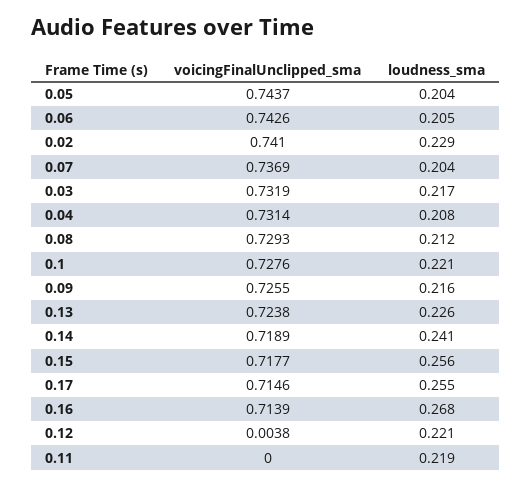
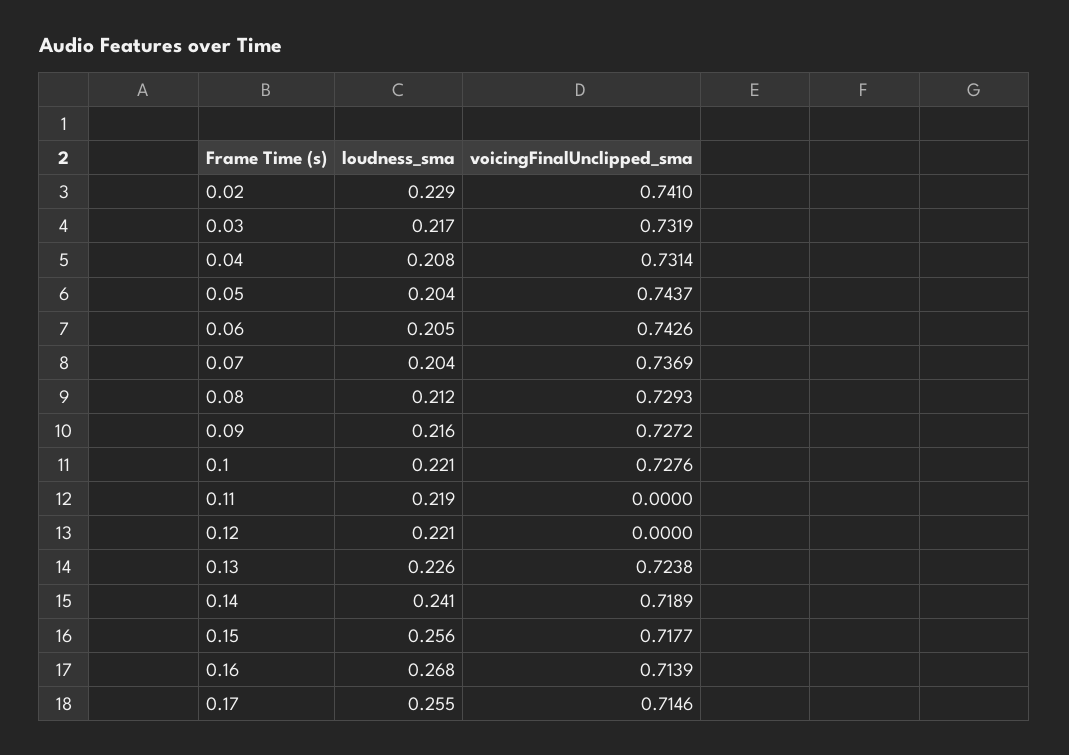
voicingFinalUnclipped_sma, 0.09: 0.7255 -> 0.7272
voicingFinalUnclipped_sma, 0.12: 0.0038 -> 0

